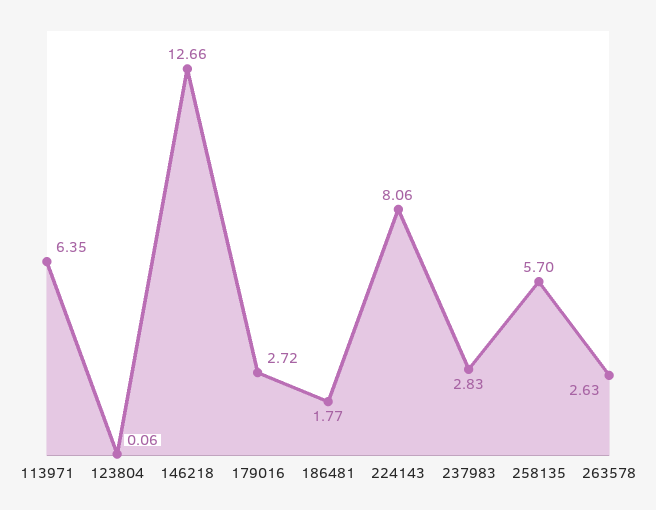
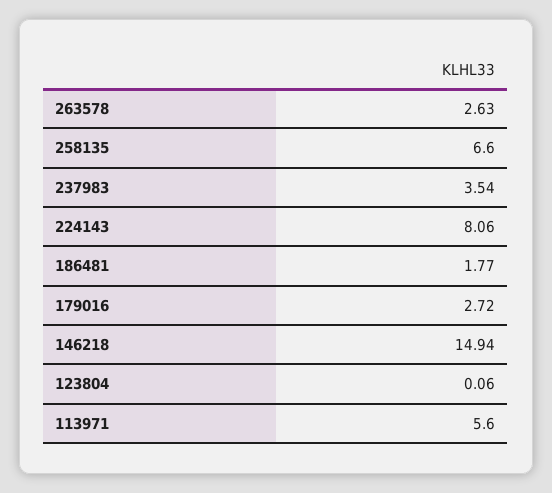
113971: 6.35 -> 5.6
146218: 12.66 -> 14.94
237983: 2.83 -> 3.54
258135: 5.7 -> 6.6

